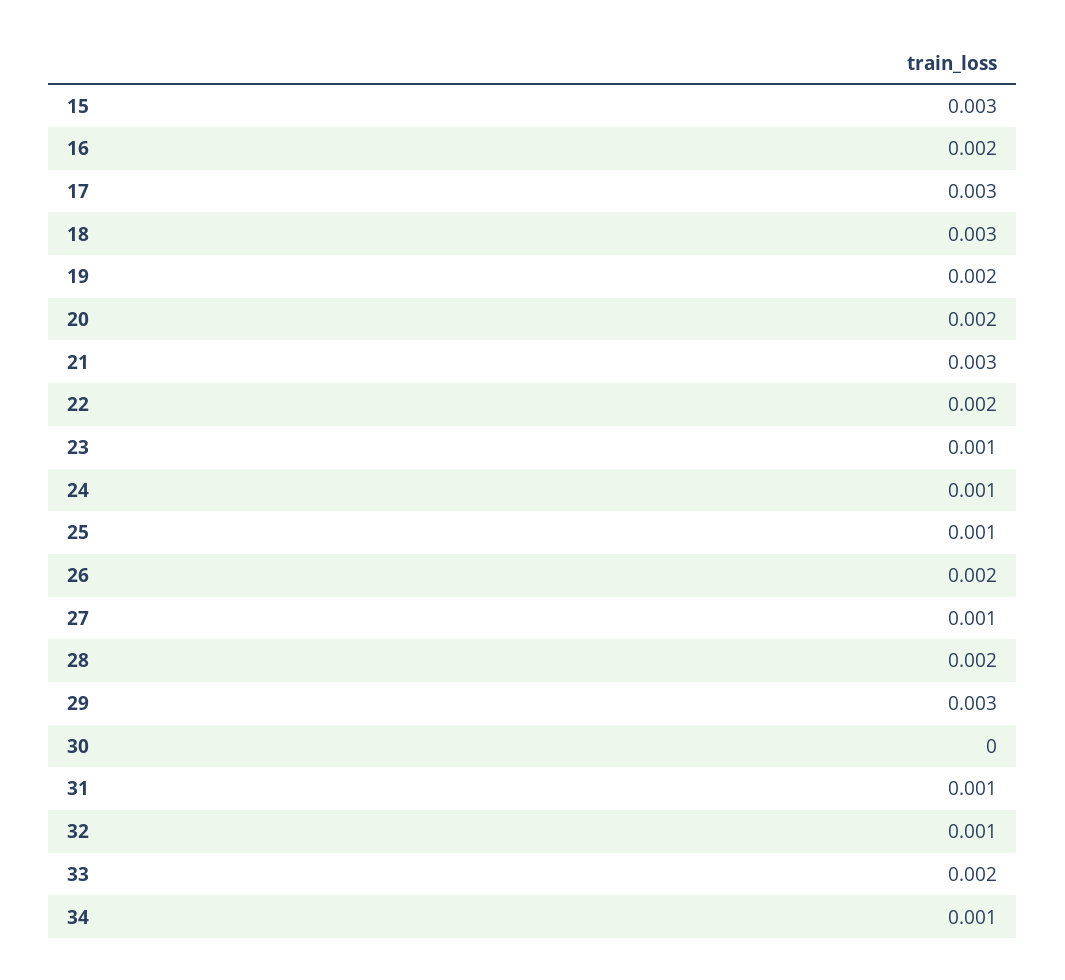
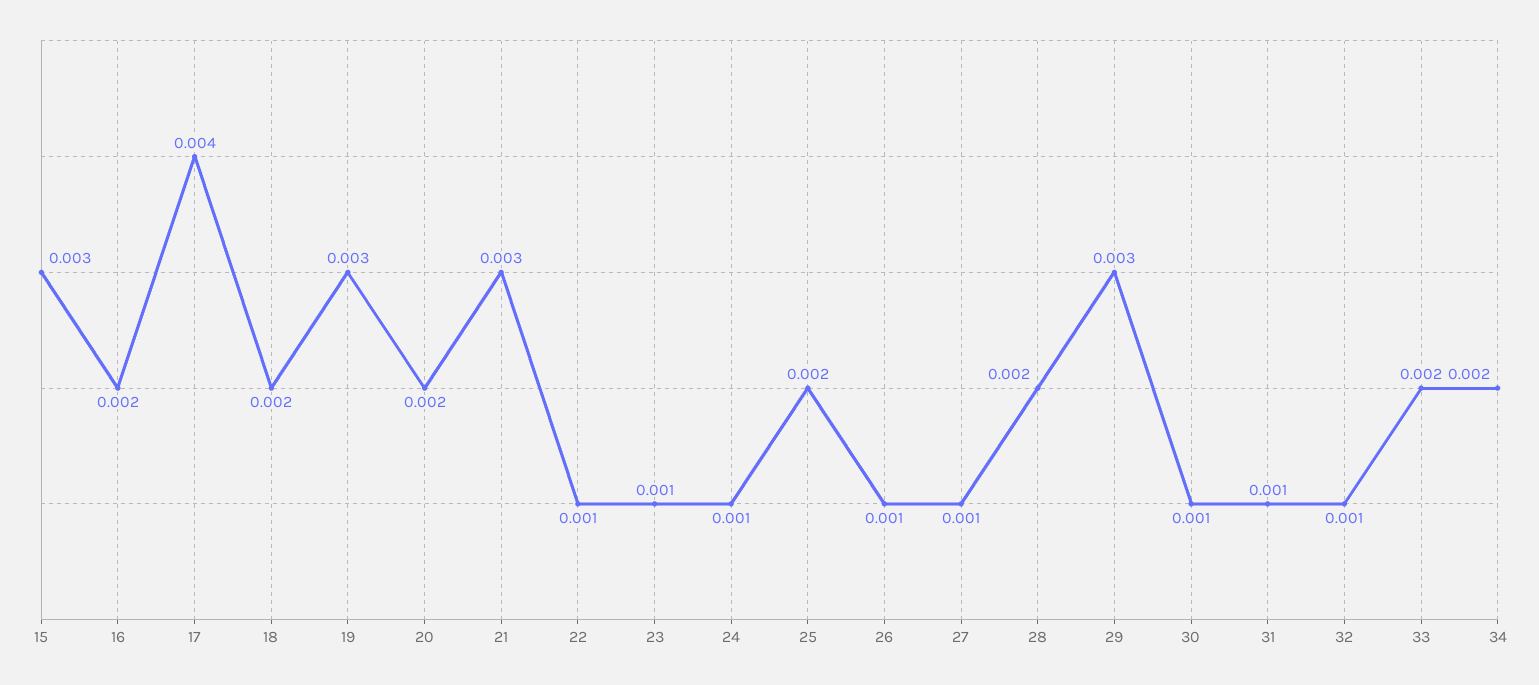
17: 0.003 -> 0.004
18: 0.003 -> 0.002
19: 0.002 -> 0.003
22: 0.002 -> 0.001
25: 0.001 -> 0.002
26: 0.002 -> 0.001
30: 0 -> 0.001
34: 0.001 -> 0.002

